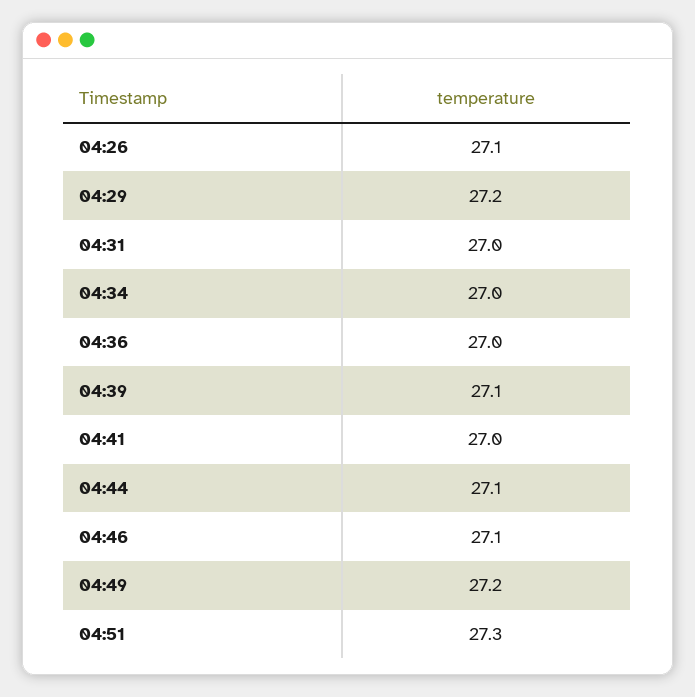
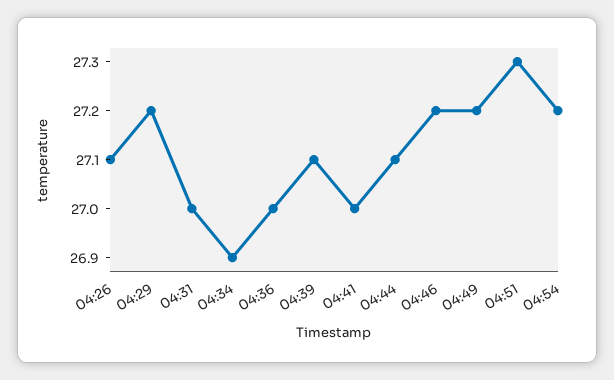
04:34: 27 -> 26.9
04:46: 27.1 -> 27.2
04:54: none -> 27.2

